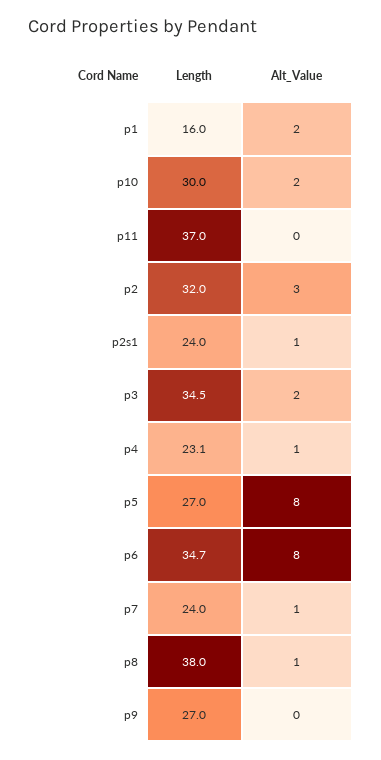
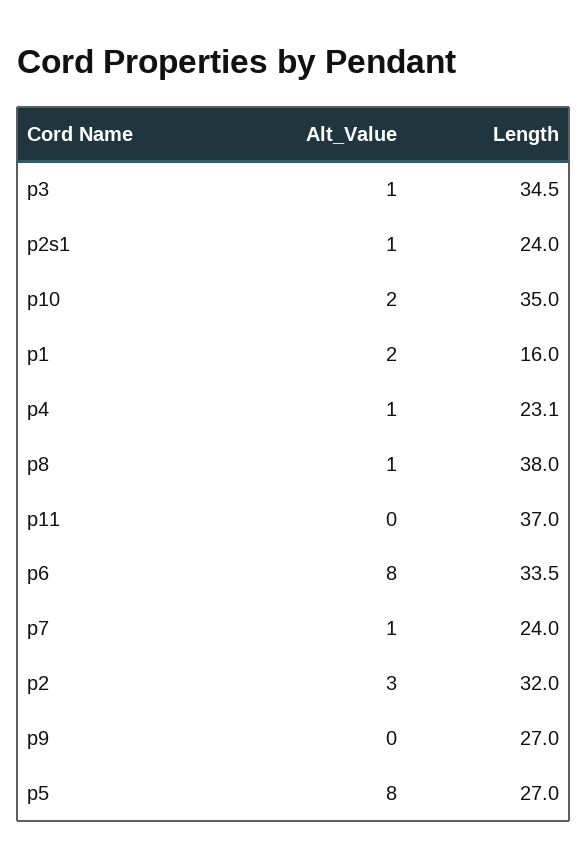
Length, p10: 30 -> 35
Alt_Value, p3: 2 -> 1
Length, p6: 34.7 -> 33.5

